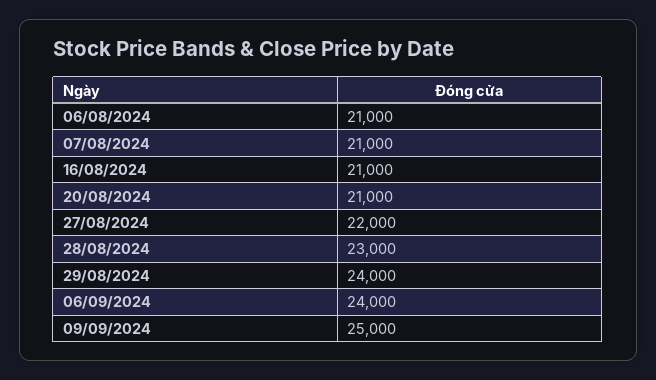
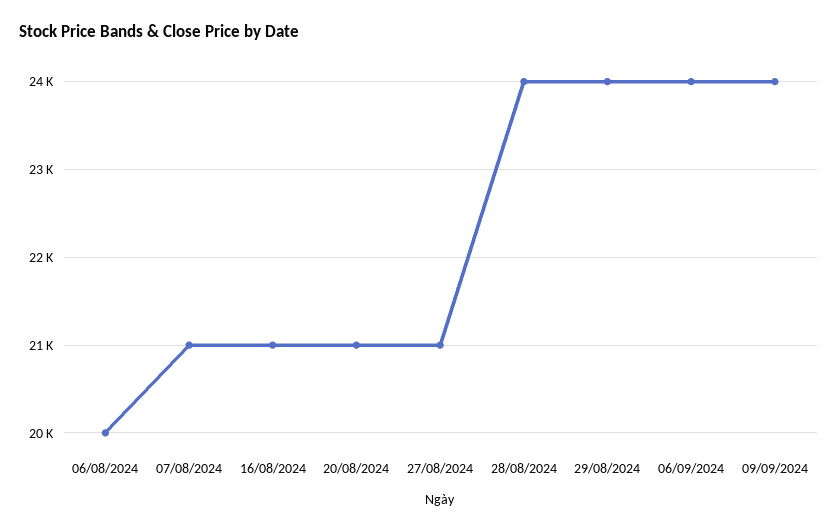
06/08/2024: 21000 -> 20000
27/08/2024: 22000 -> 21000
28/08/2024: 23000 -> 24000
09/09/2024: 25000 -> 24000

